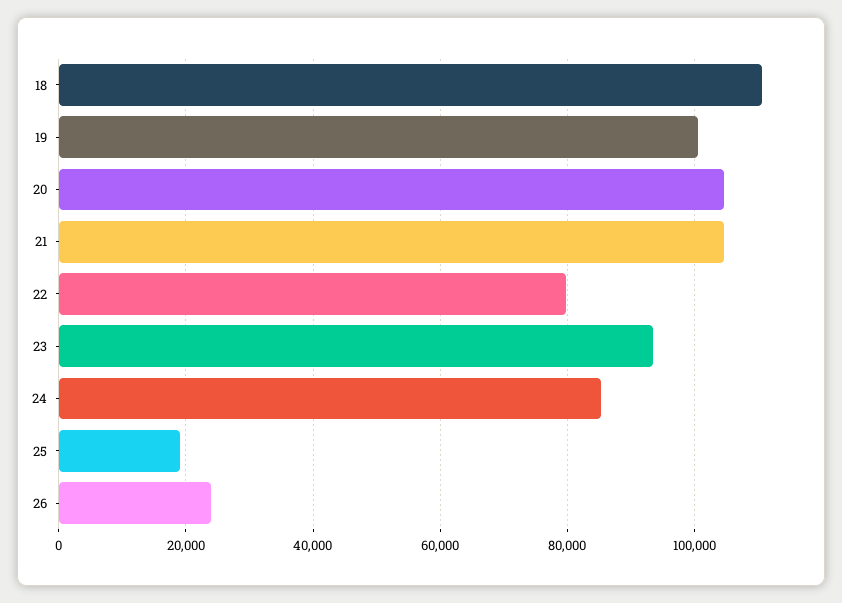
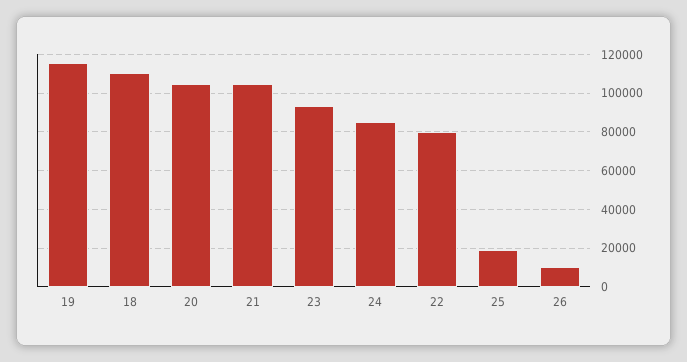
19: 100000 -> 115000
26: 24000 -> 10000

